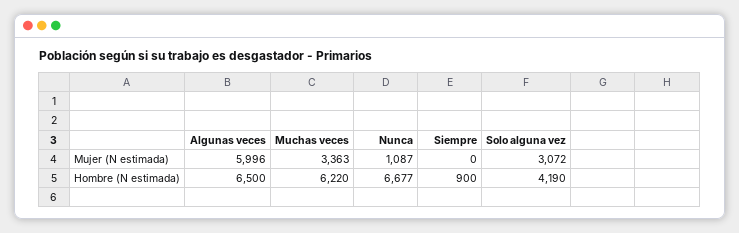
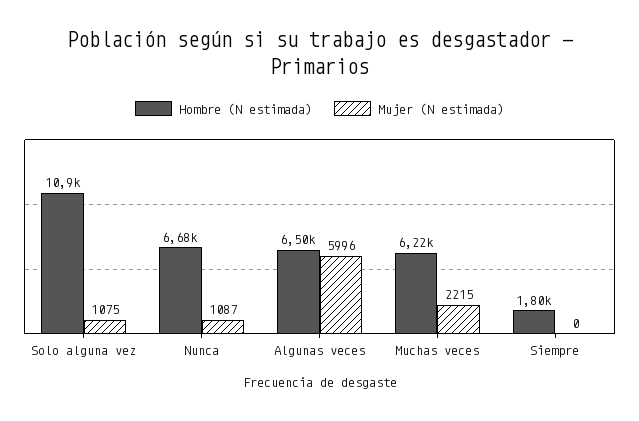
Mujer (N estimada), Muchas veces: 3363 -> 2215
Mujer (N estimada), Solo alguna vez: 3072 -> 1075
Hombre (N estimada), Siempre: 900 -> 1800
Hombre (N estimada), Solo alguna vez: 4190 -> 10900

